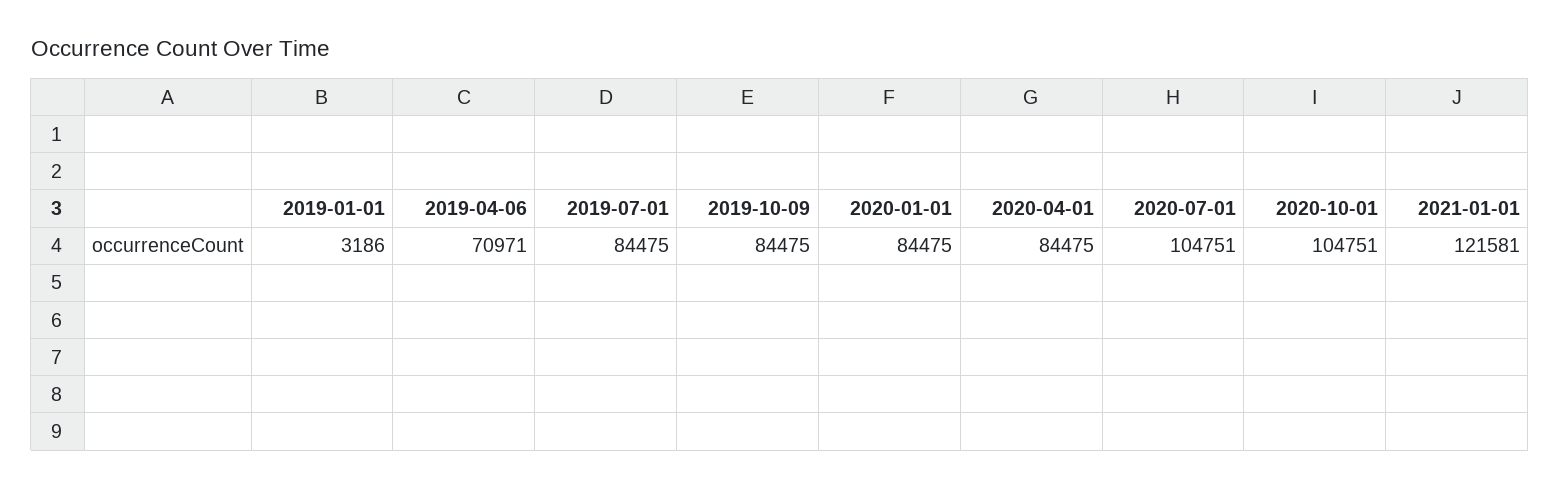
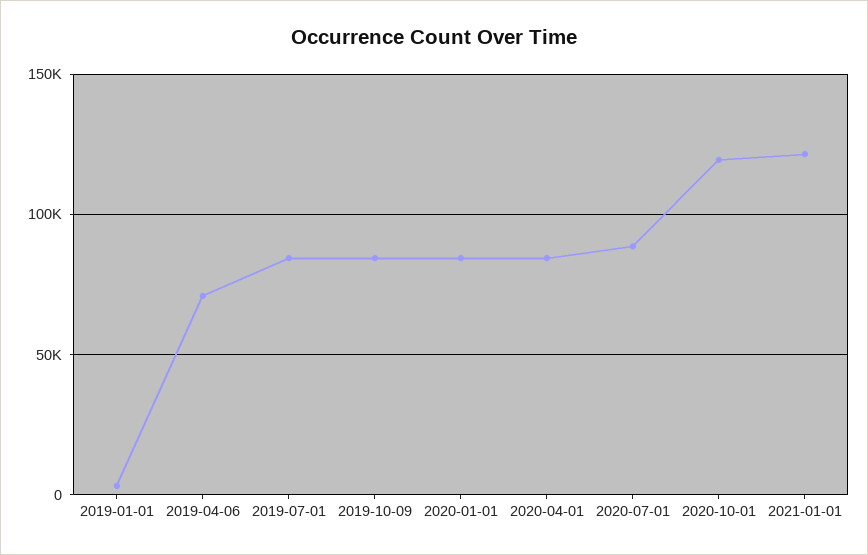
2020-07-01: 104751 -> 90000
2020-10-01: 104751 -> 120000

